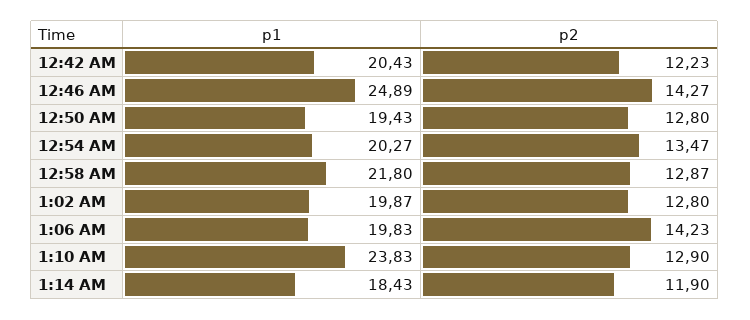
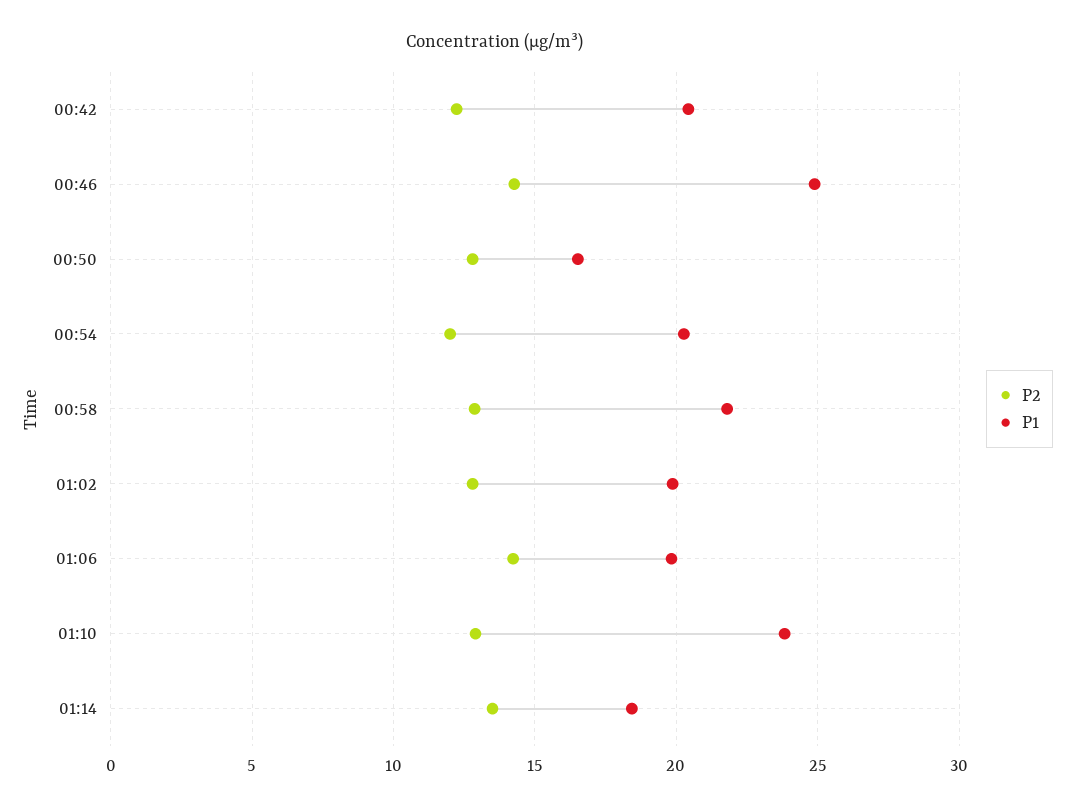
p1, 12:50 AM: 19.43 -> 16.5
p2, 12:54 AM: 13.47 -> 12
p2, 1:14 AM: 11.9 -> 13.5

